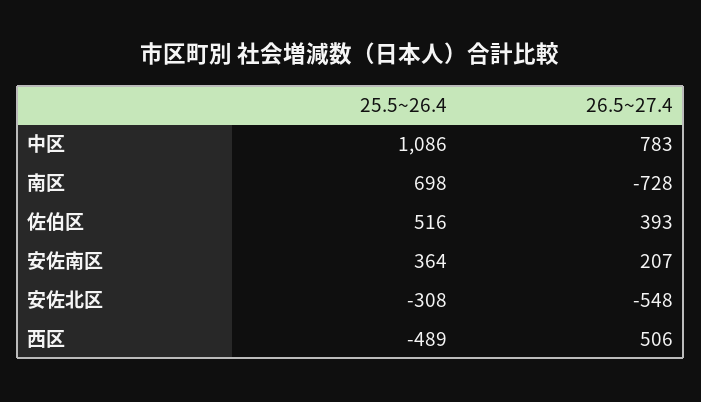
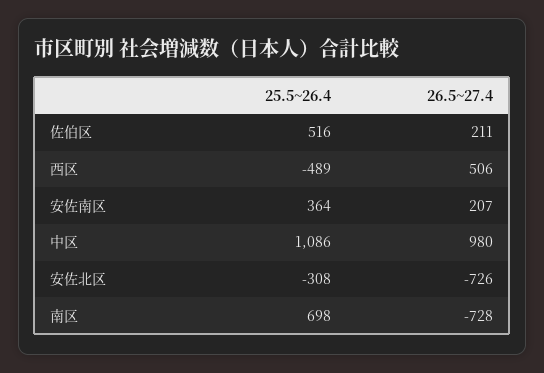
26.5~27.4, 中区: 783 -> 980
26.5~27.4, 佐伯区: 393 -> 211
26.5~27.4, 安佐北区: -548 -> -726

